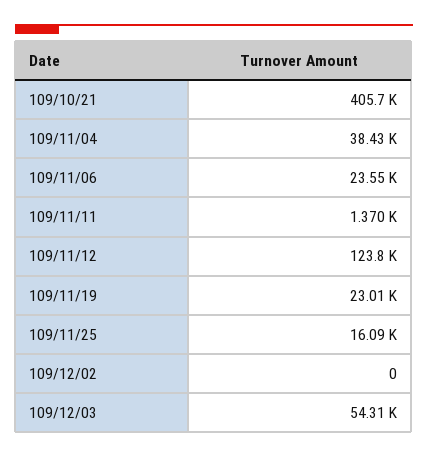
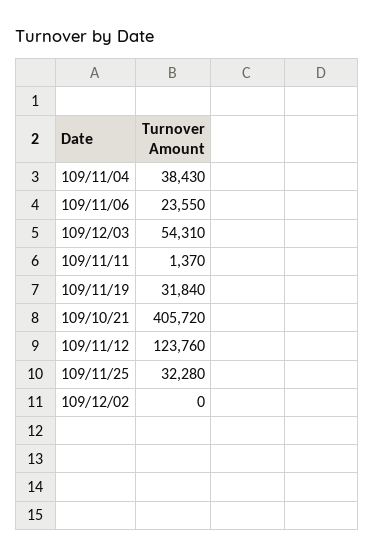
109/11/19: 23010 -> 31840
109/11/25: 16090 -> 32280

